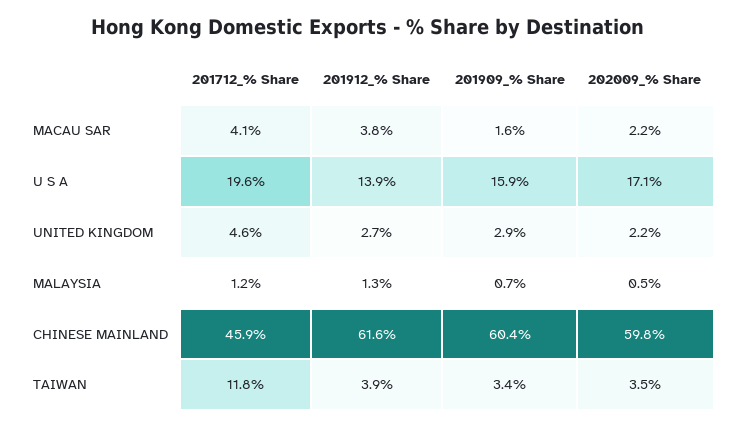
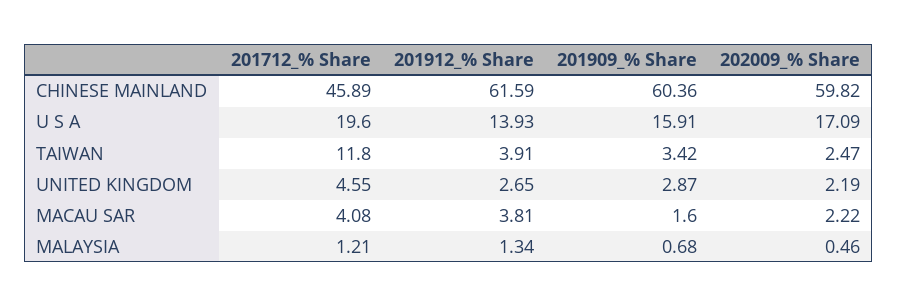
202009_% Share, TAIWAN: 3.5 -> 2.47

